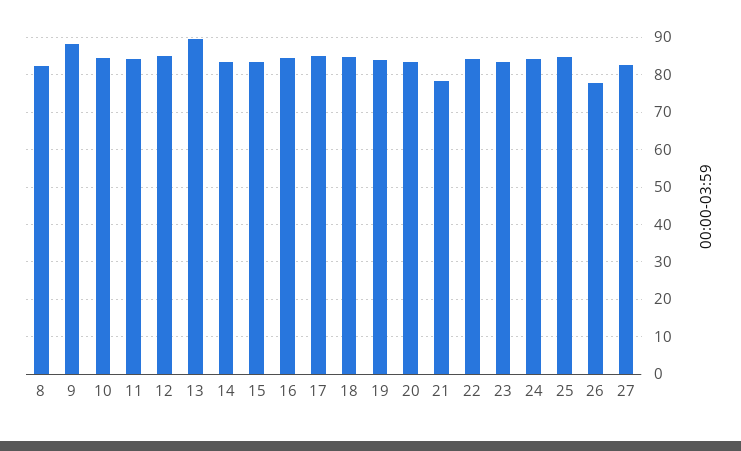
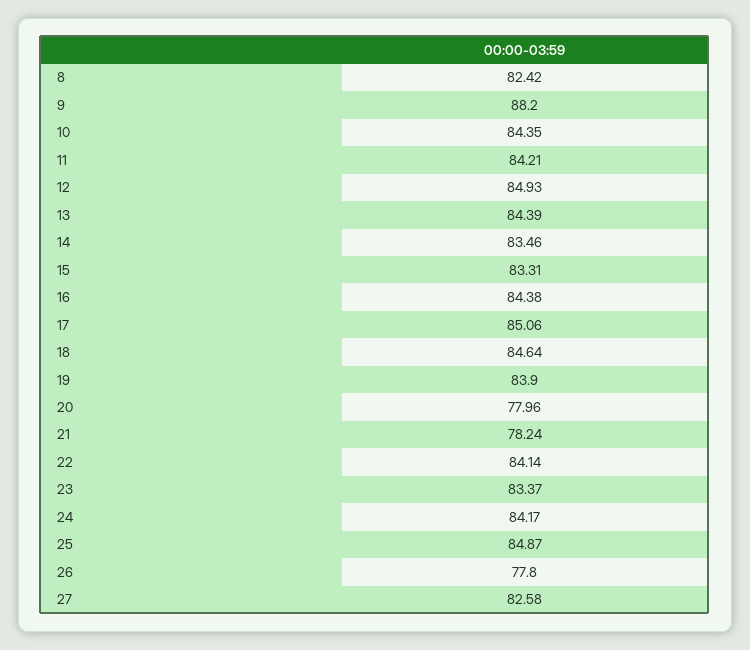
13: 90 -> 84.39
20: 84 -> 77.96

